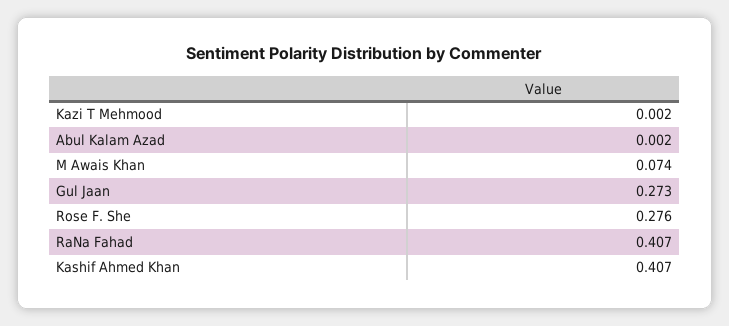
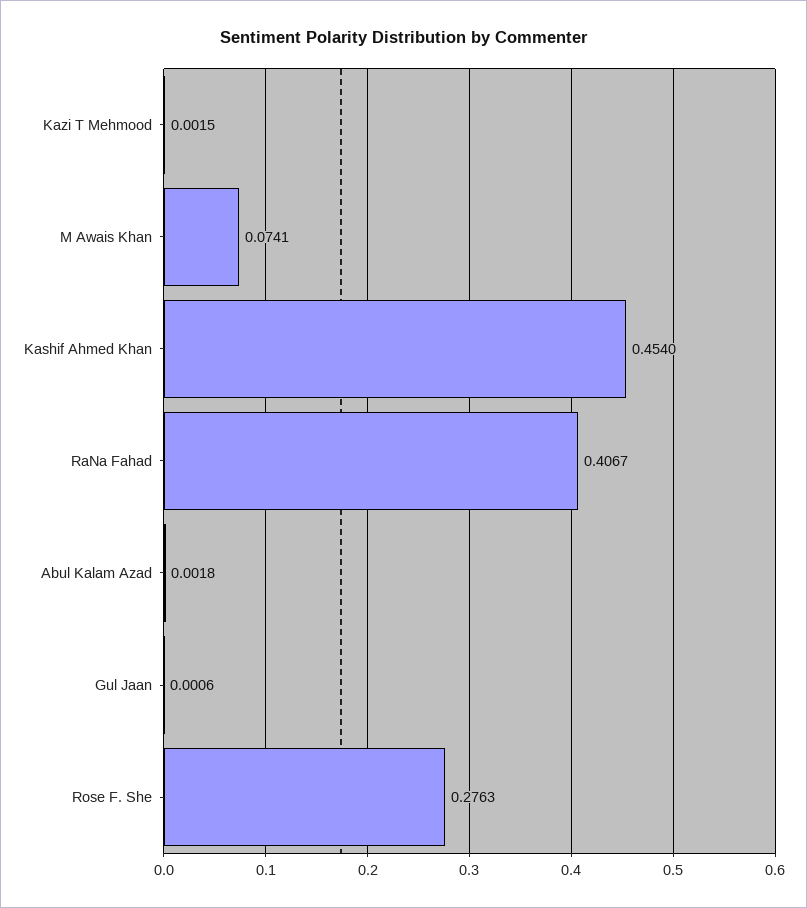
Gul Jaan: 0.273 -> 0.0006
Kashif Ahmed Khan: 0.407 -> 0.454

